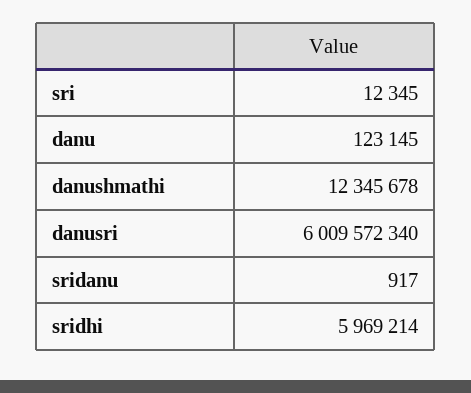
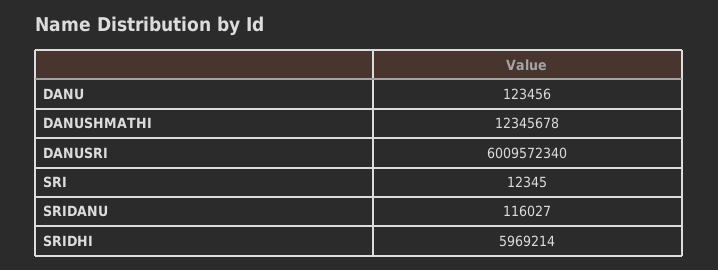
danu: 123145 -> 123456
sridanu: 917 -> 116027

